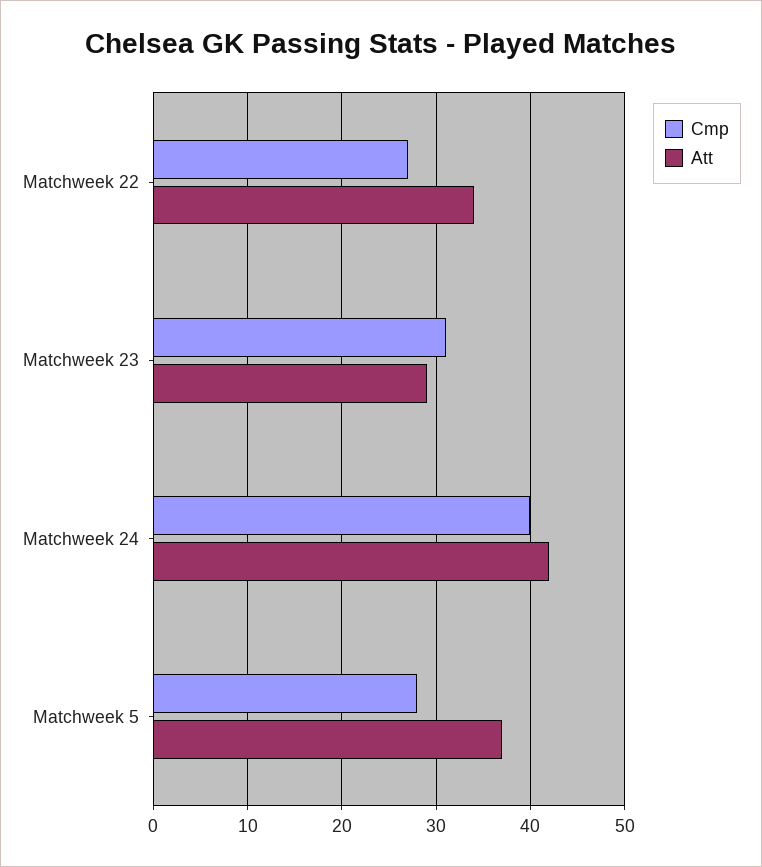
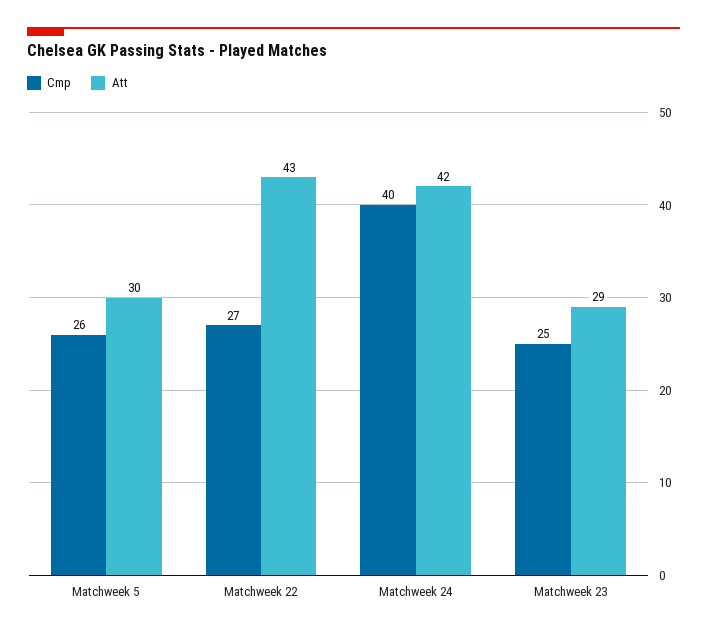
Att, Matchweek 22: 34 -> 43
Cmp, Matchweek 23: 31 -> 25
Cmp, Matchweek 5: 28 -> 26
Att, Matchweek 5: 37 -> 30

